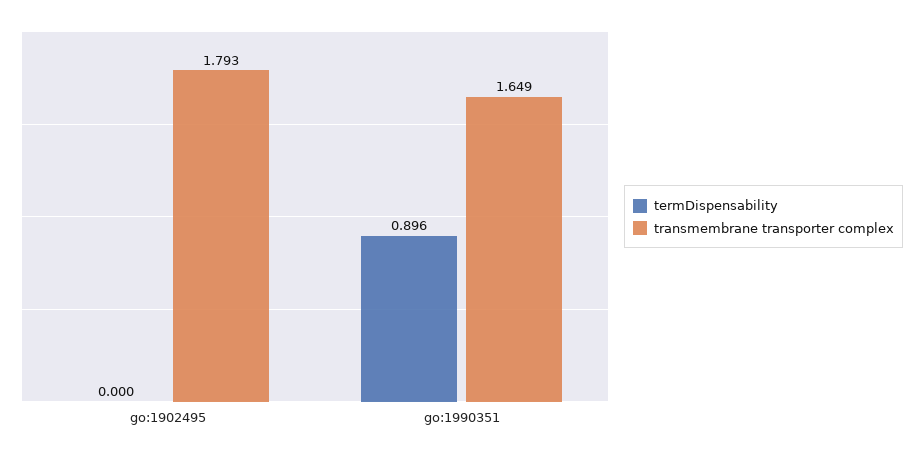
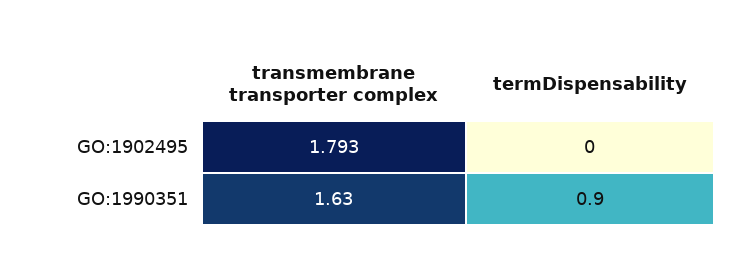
transmembrane transporter complex, go:1990351: 1.649 -> 1.63

